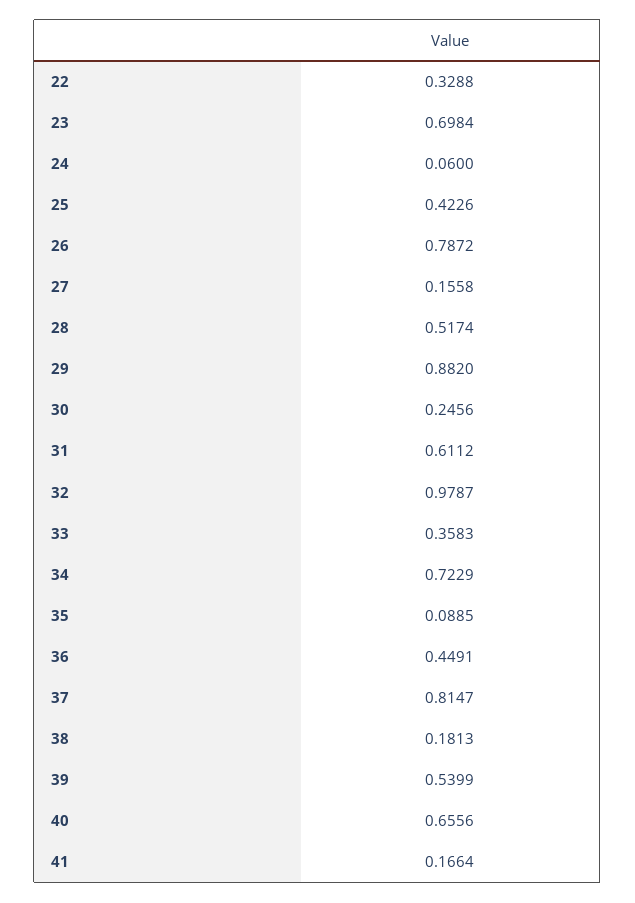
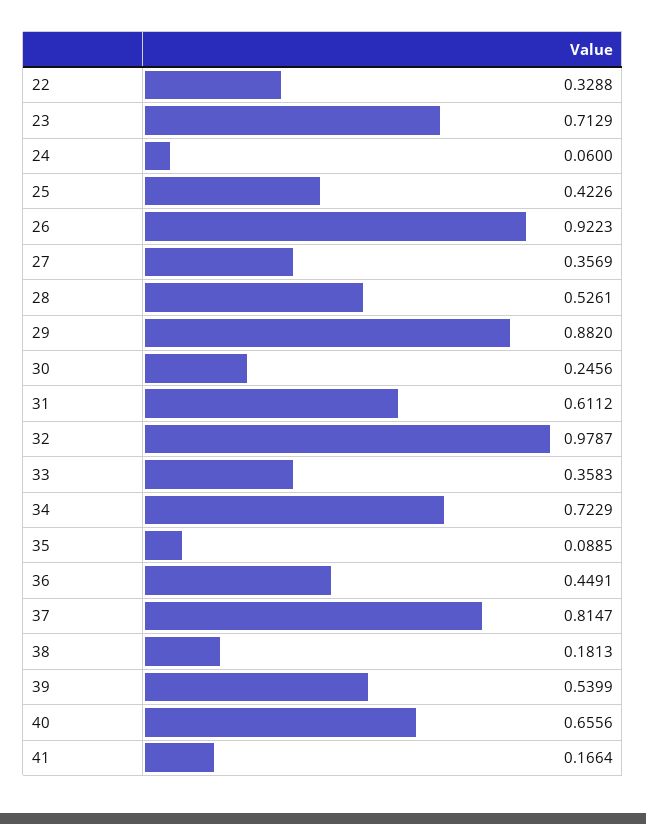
23: 0.6984 -> 0.7129
26: 0.7872 -> 0.9223
27: 0.1558 -> 0.3569
28: 0.5174 -> 0.5261

